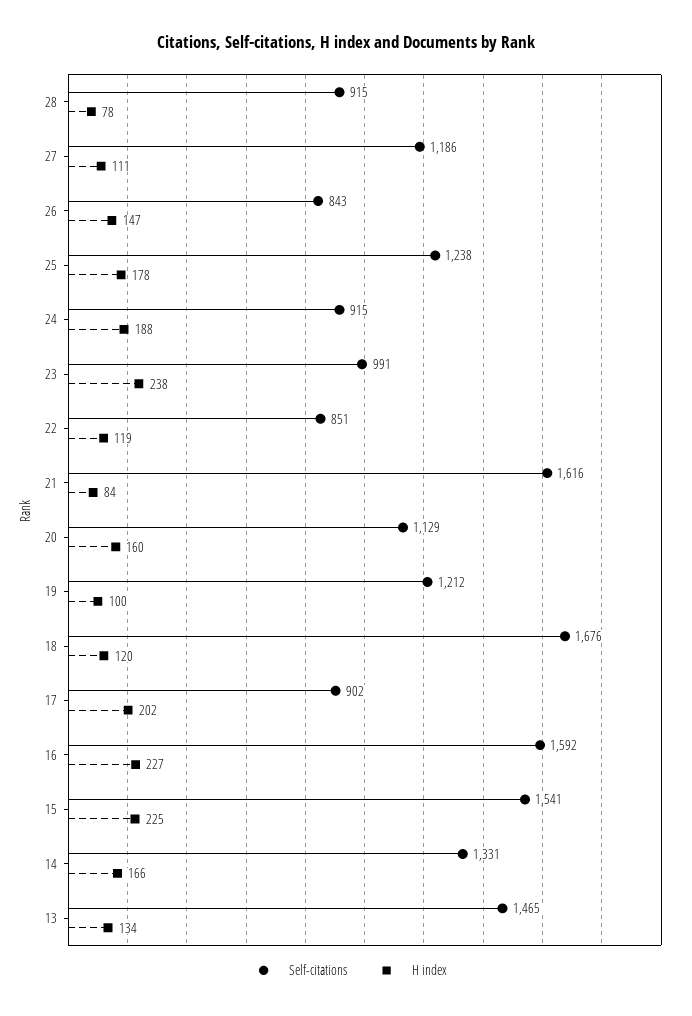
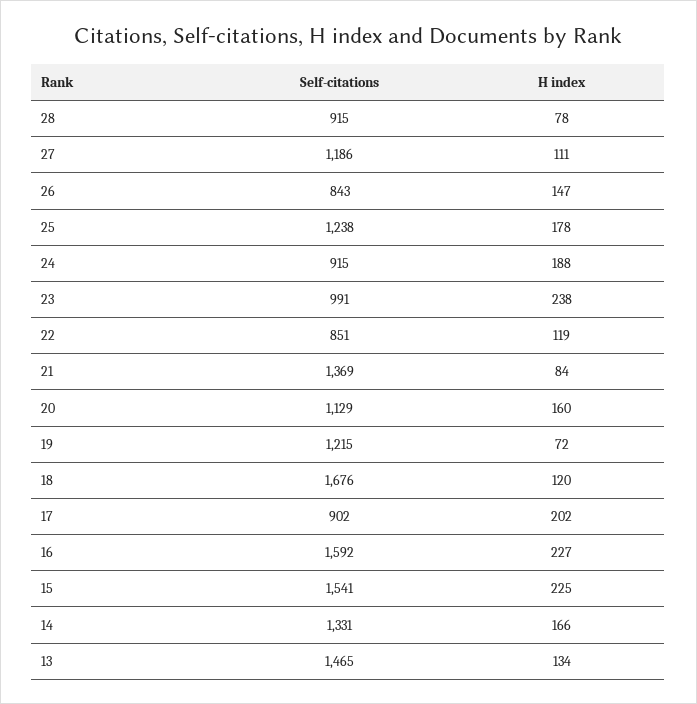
Self-citations, 21: 1616 -> 1369
Self-citations, 19: 1212 -> 1215
H index, 19: 100 -> 72

